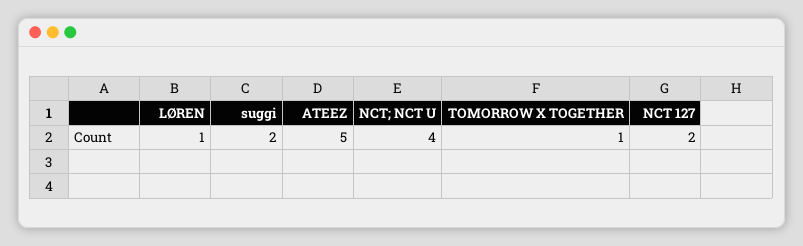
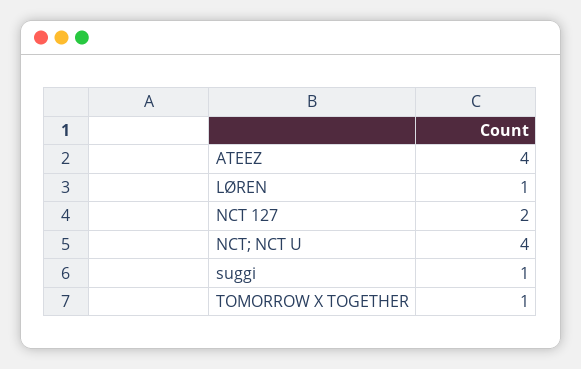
suggi: 2 -> 1
ATEEZ: 5 -> 4

